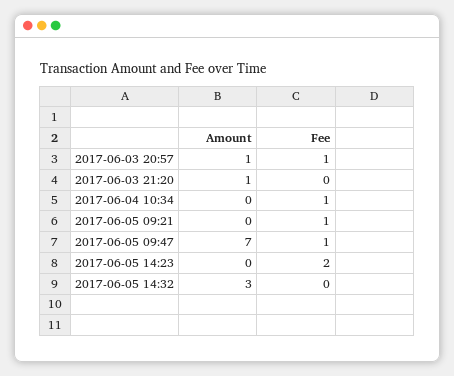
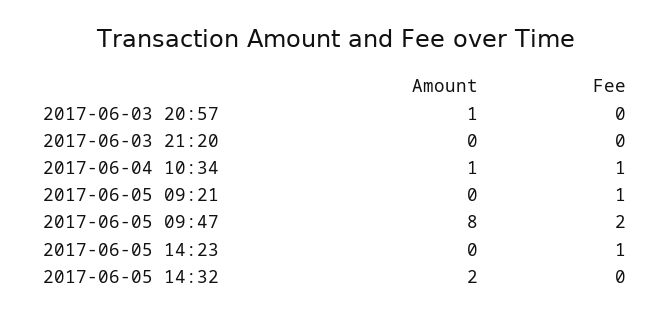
Fee, 2017-06-03 20:57: 1 -> 0
Amount, 2017-06-03 21:20: 1 -> 0
Amount, 2017-06-04 10:34: 0 -> 1
Amount, 2017-06-05 09:47: 7 -> 8
Fee, 2017-06-05 09:47: 1 -> 2
Fee, 2017-06-05 14:23: 2 -> 1
Amount, 2017-06-05 14:32: 3 -> 2

